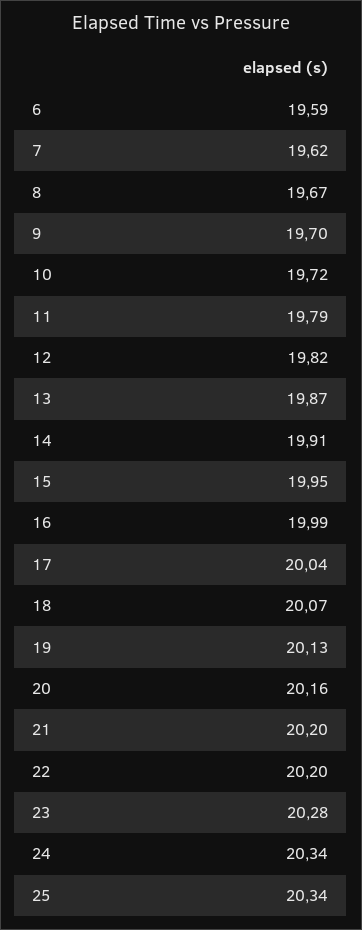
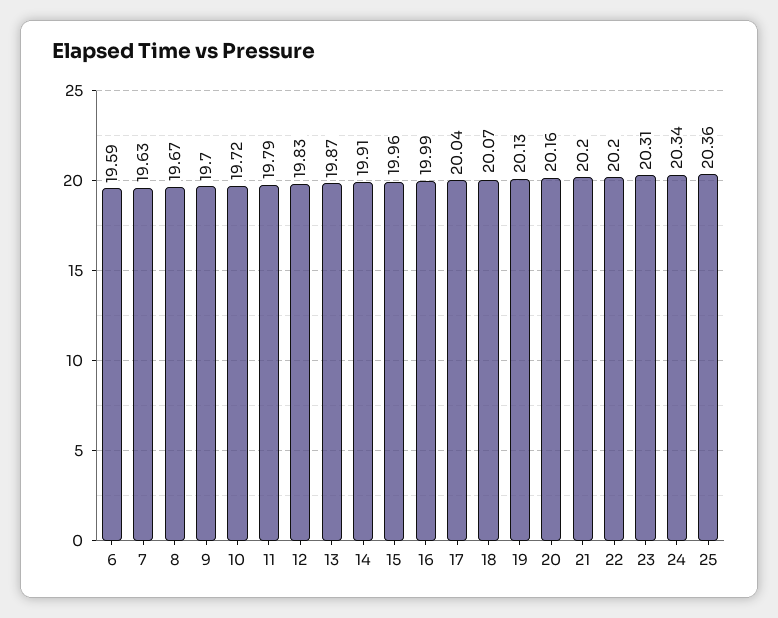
7: 19.62 -> 19.63
12: 19.82 -> 19.83
15: 19.95 -> 19.96
23: 20.28 -> 20.31
25: 20.34 -> 20.36

